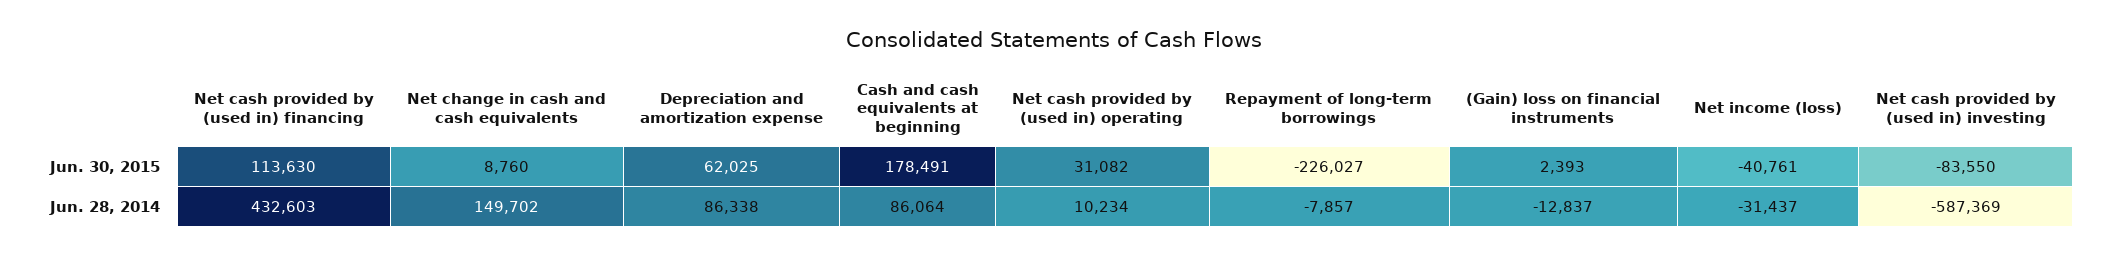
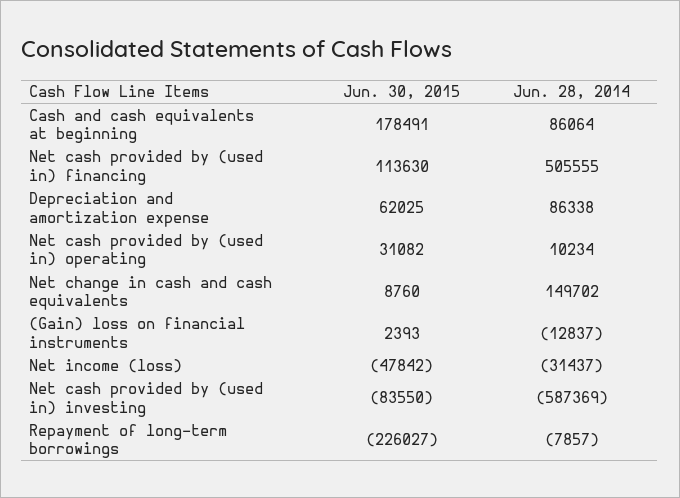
Net income (loss), Jun. 30, 2015: -40761 -> -47842
Net cash provided by (used in) financing, Jun. 28, 2014: 432603 -> 505555

